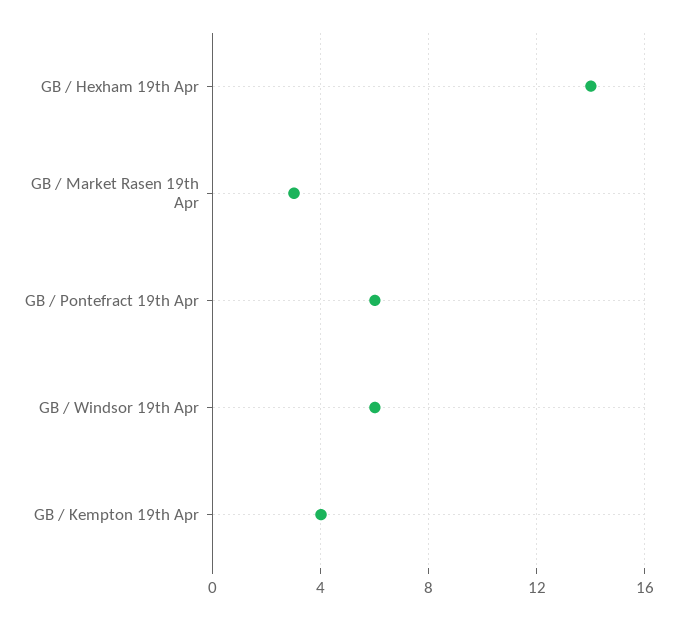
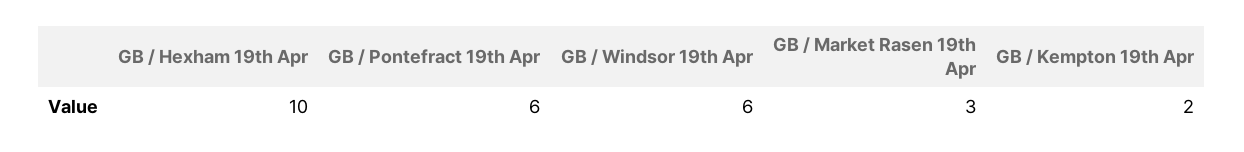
GB / Hexham 19th Apr: 14 -> 10
GB / Kempton 19th Apr: 4 -> 2

